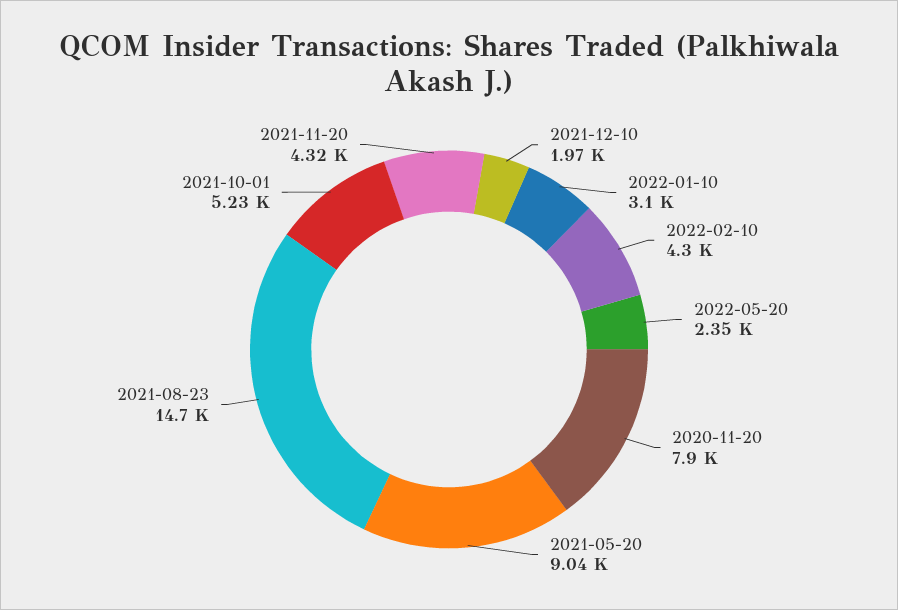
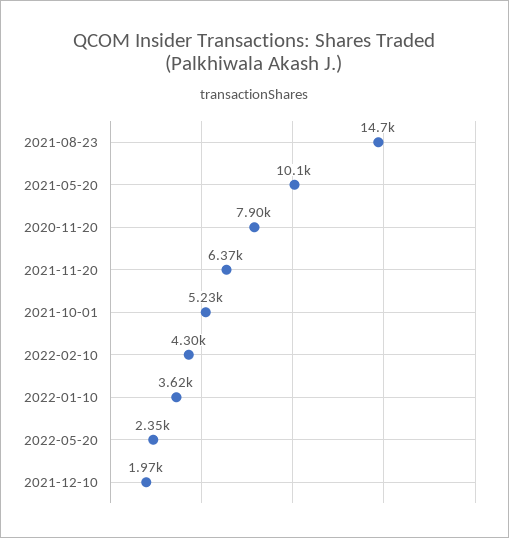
2022-01-10: 3100 -> 3620
2021-05-20: 9040 -> 10100
2021-11-20: 4320 -> 6370

